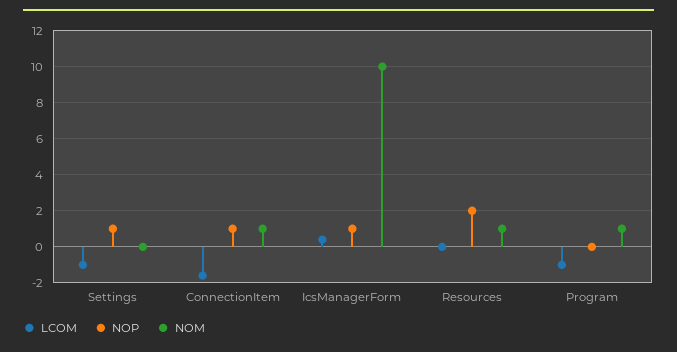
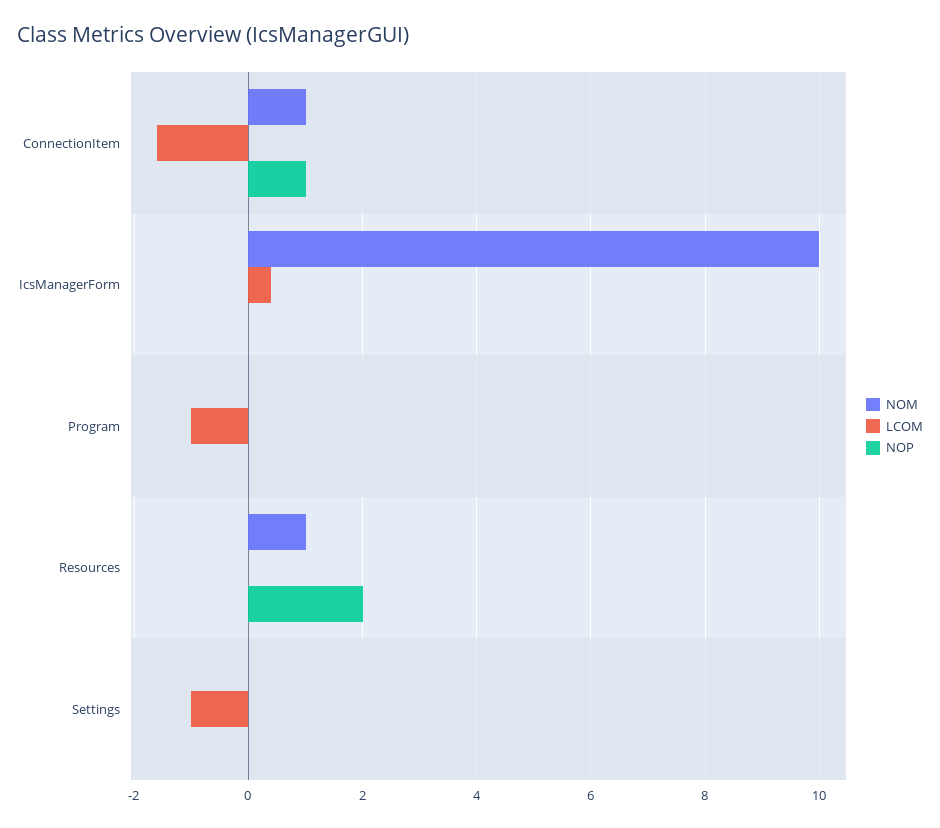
NOP, Settings: 1 -> 0
NOP, IcsManagerForm: 1 -> 0
NOM, Program: 1 -> 0

